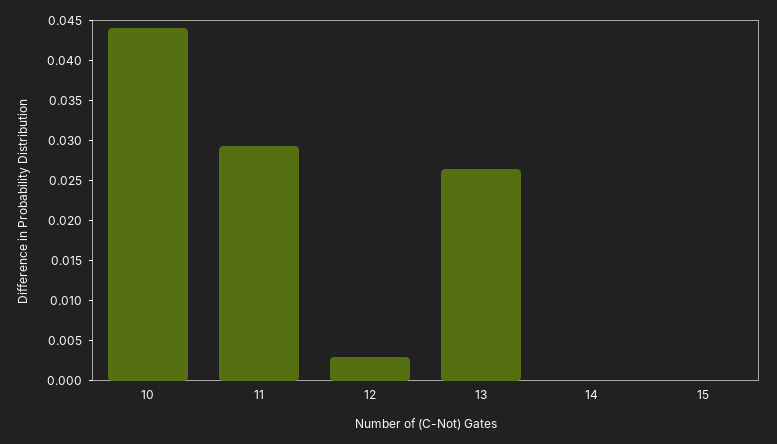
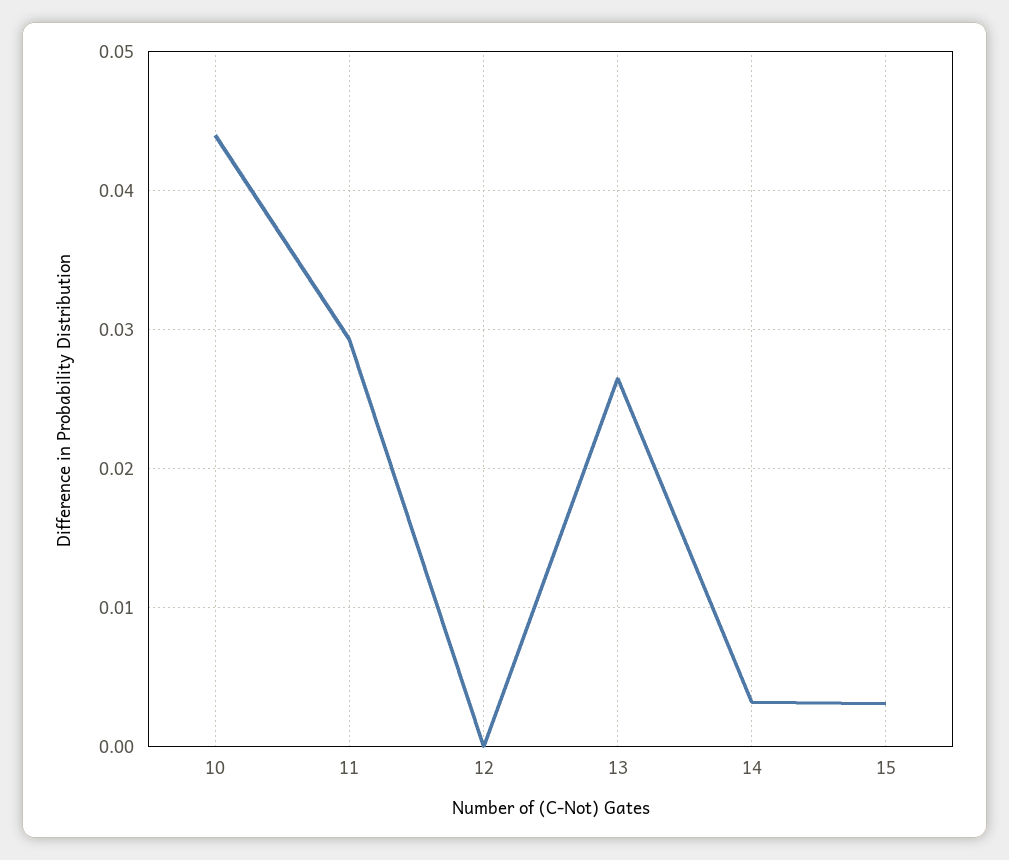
12: 0.003 -> 0
14: 0 -> 0.003
15: 0 -> 0.003

